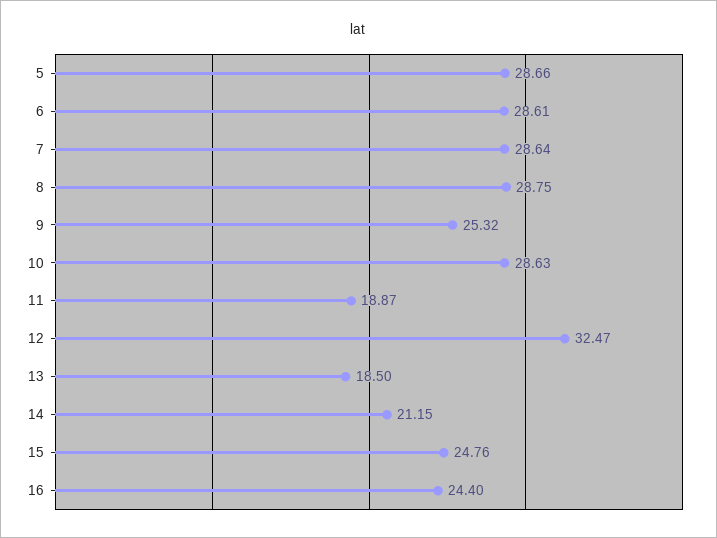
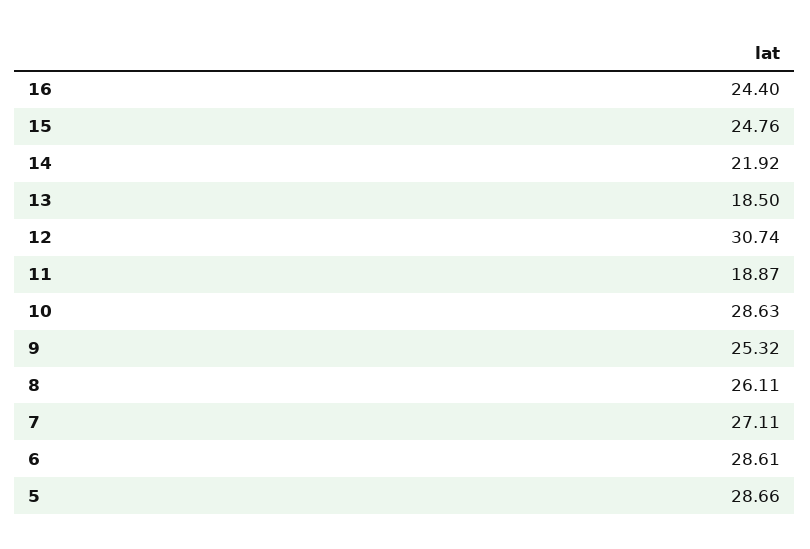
7: 28.64 -> 27.11
8: 28.75 -> 26.11
12: 32.47 -> 30.74
14: 21.15 -> 21.92

